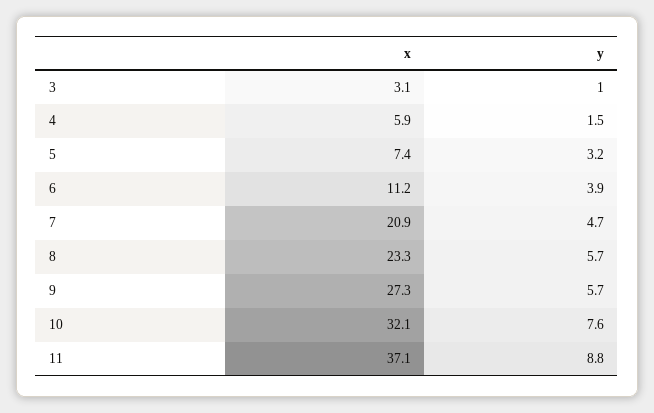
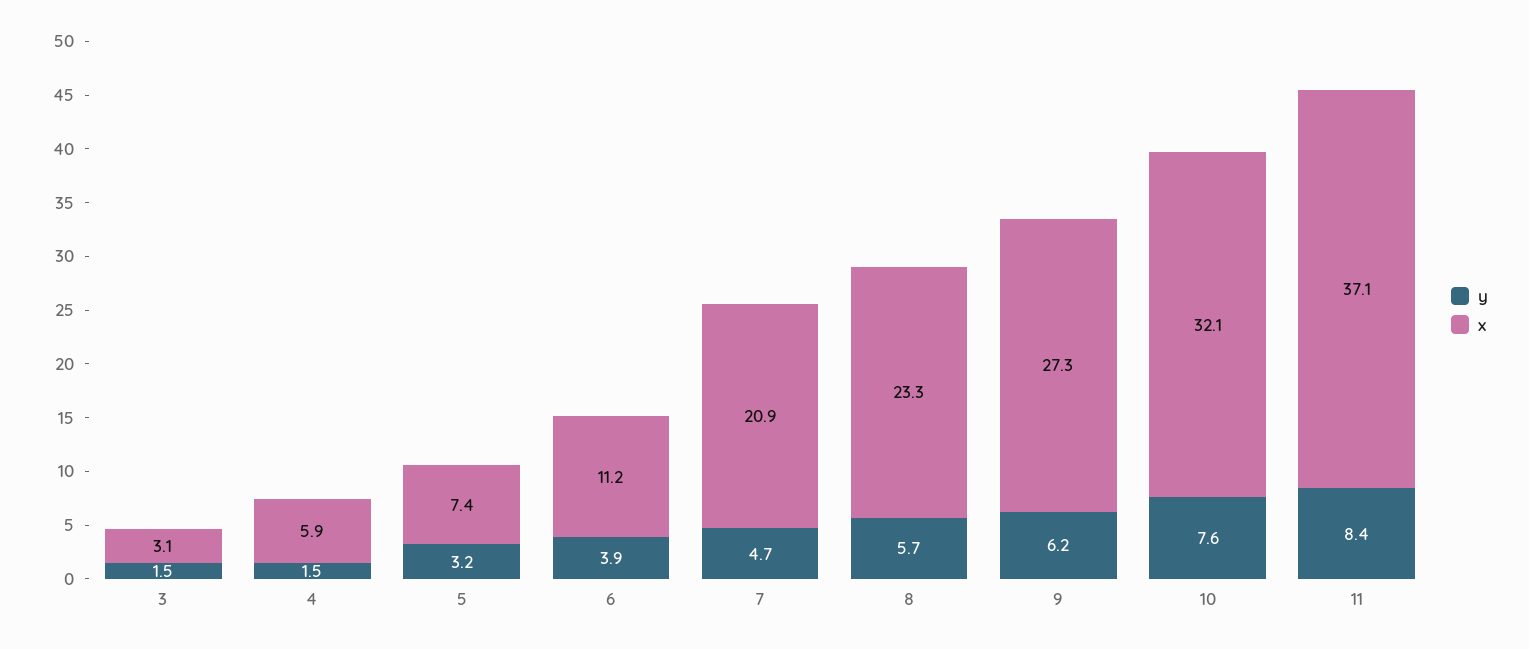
y, 3: 1 -> 1.5
y, 9: 5.7 -> 6.2
y, 11: 8.8 -> 8.4

